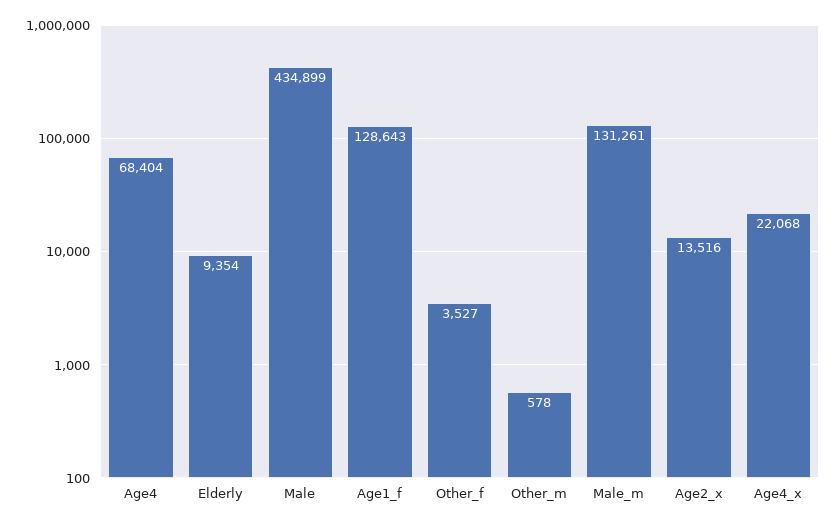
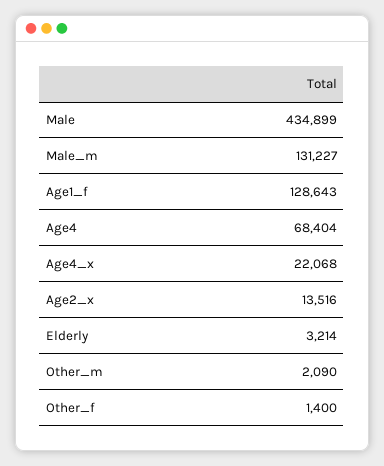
Elderly: 9354 -> 3214
Other_f: 3527 -> 1400
Other_m: 578 -> 2090
Male_m: 131261 -> 131227

